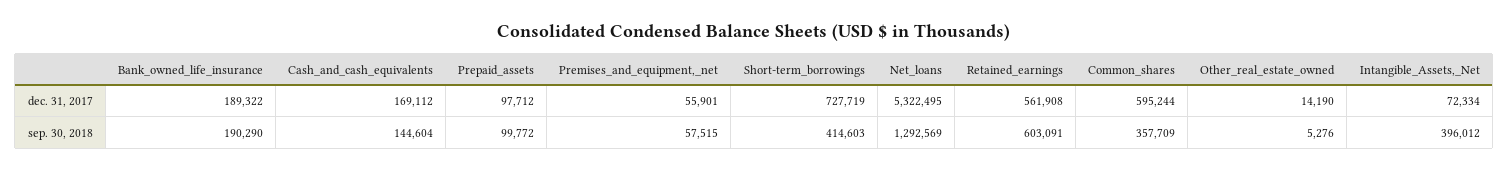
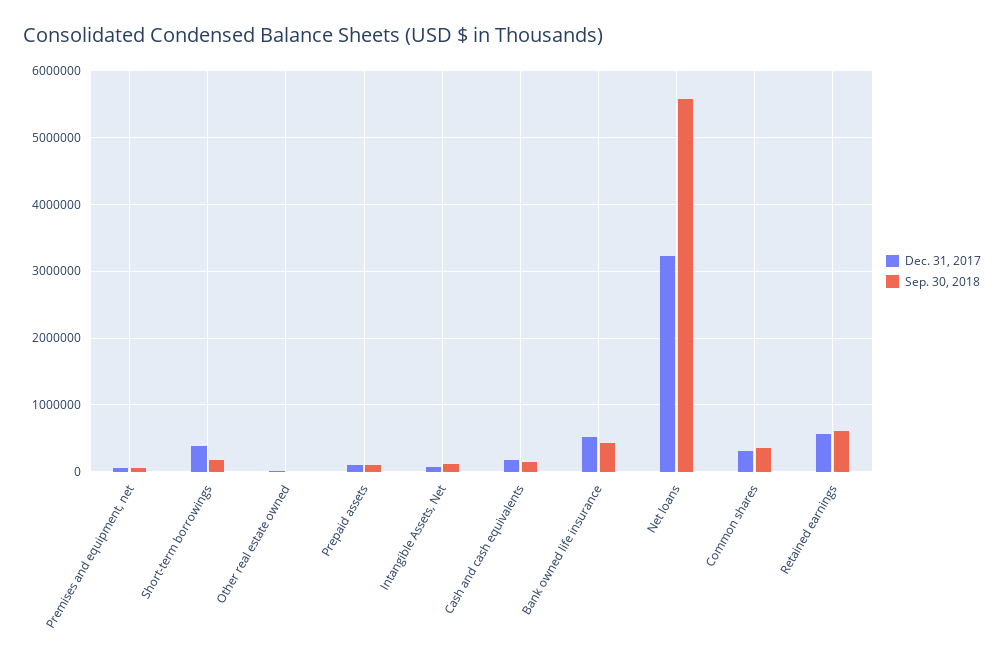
dec. 31, 2017, Bank_owned_life_insurance: 189322 -> 500000
dec. 31, 2017, Short-term_borrowings: 727719 -> 400000
dec. 31, 2017, Net_loans: 5322495 -> 3200000
dec. 31, 2017, Common_shares: 595244 -> 300000
sep. 30, 2018, Bank_owned_life_insurance: 190290 -> 400000
sep. 30, 2018, Short-term_borrowings: 414603 -> 200000
sep. 30, 2018, Net_loans: 1292569 -> 5600000
sep. 30, 2018, Intangible_Assets,_Net: 396012 -> 100000

